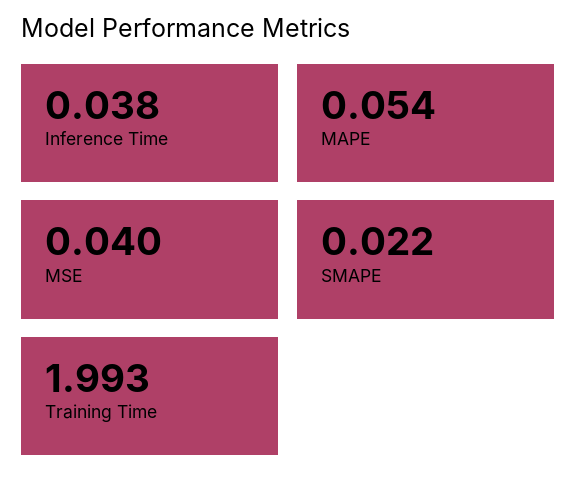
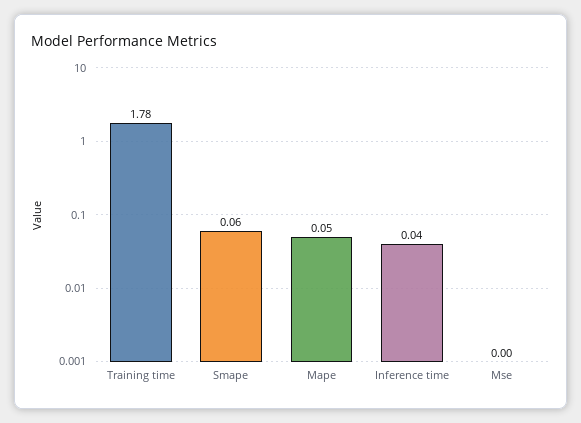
MSE: 0.04 -> 0
SMAPE: 0.022 -> 0.06
Training Time: 1.993 -> 1.78

